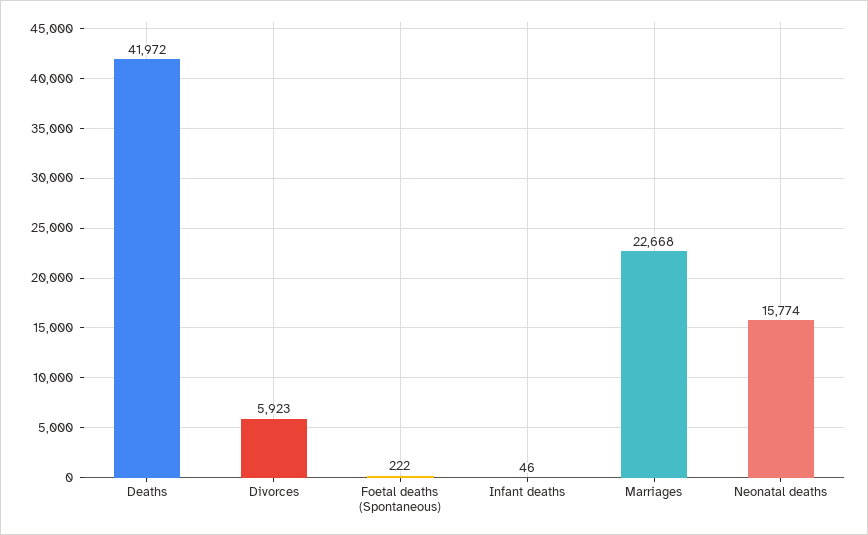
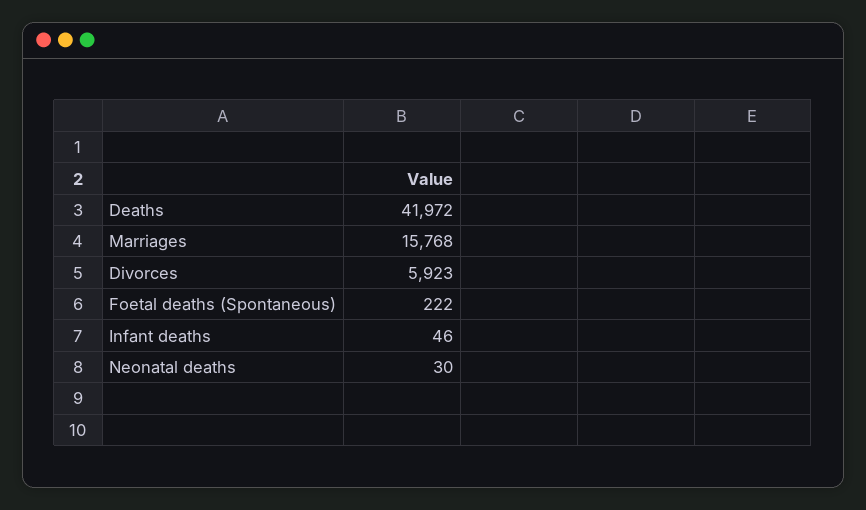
Marriages: 22668 -> 15768
Neonatal deaths: 15774 -> 30

